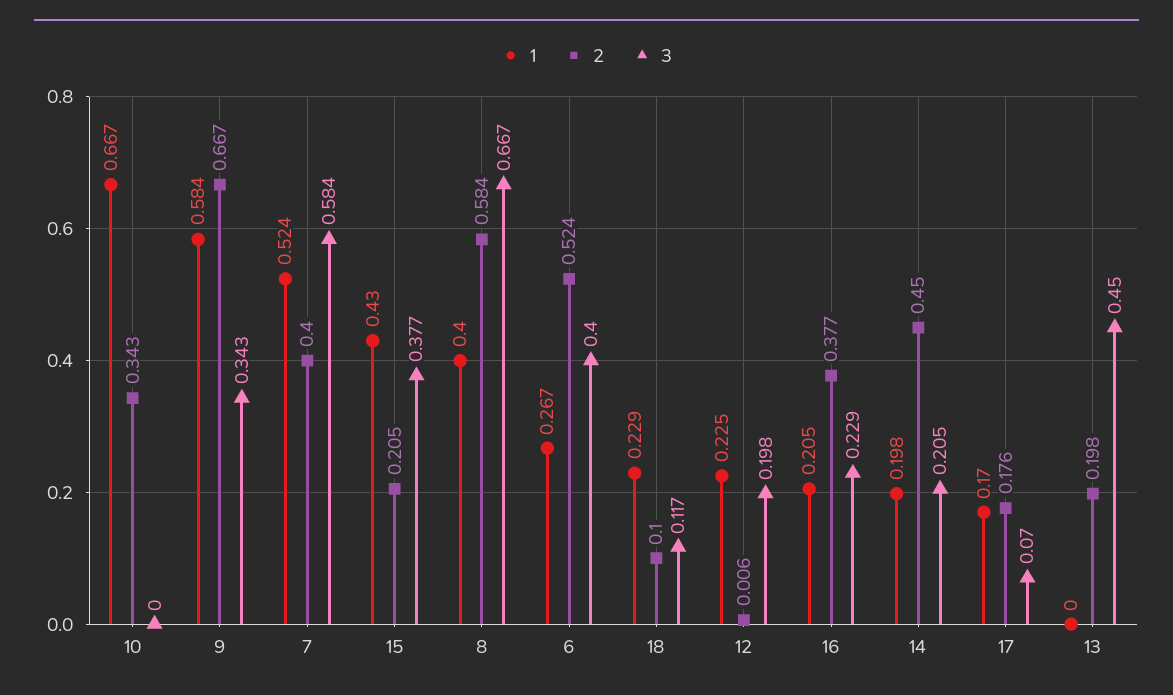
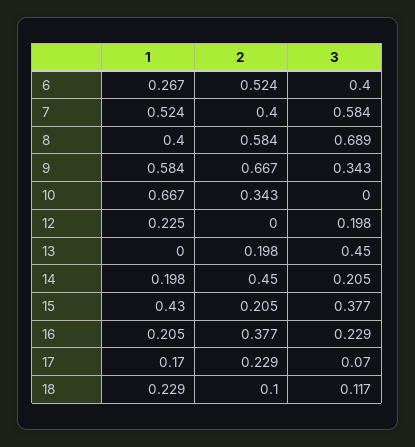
3, 8: 0.667 -> 0.689
2, 12: 0.006 -> 0
2, 17: 0.176 -> 0.229

